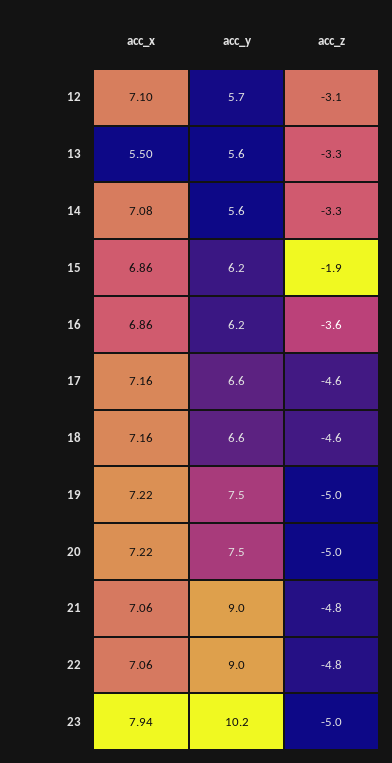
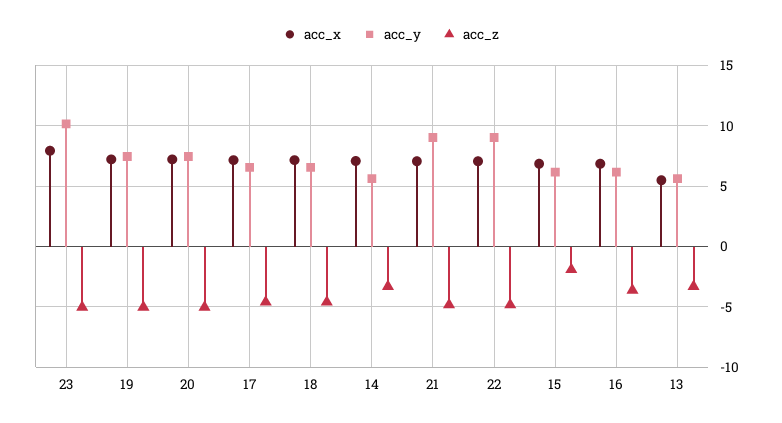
acc_x, 12: 7.1 -> none
acc_y, 12: 5.7 -> none
acc_z, 12: -3.1 -> none

